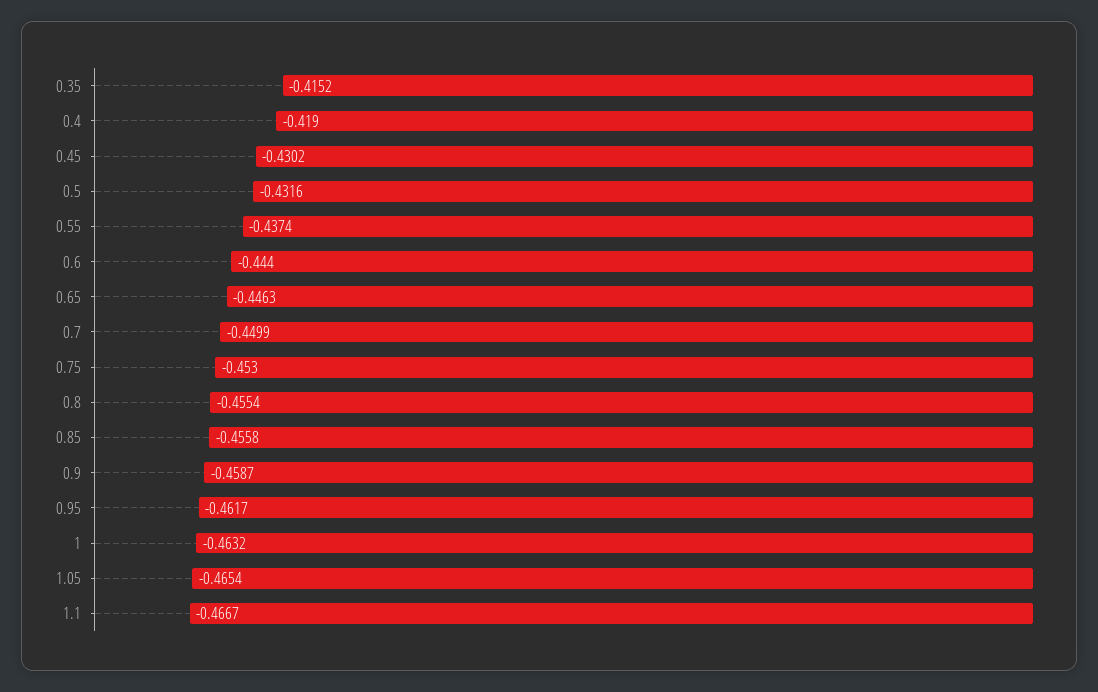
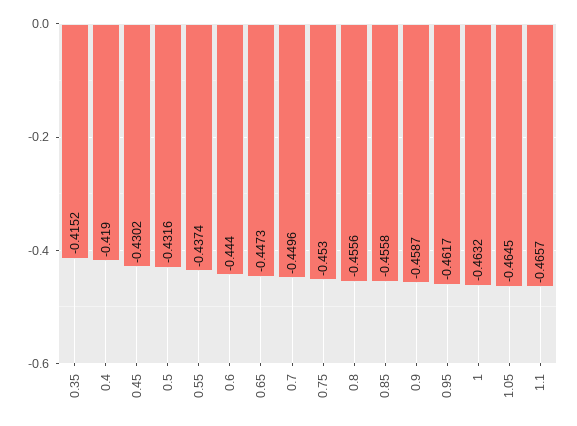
0.65: -0.4463 -> -0.4473
0.7: -0.4499 -> -0.4496
0.8: -0.4554 -> -0.4556
1.05: -0.4654 -> -0.4645
1.1: -0.4667 -> -0.4657

